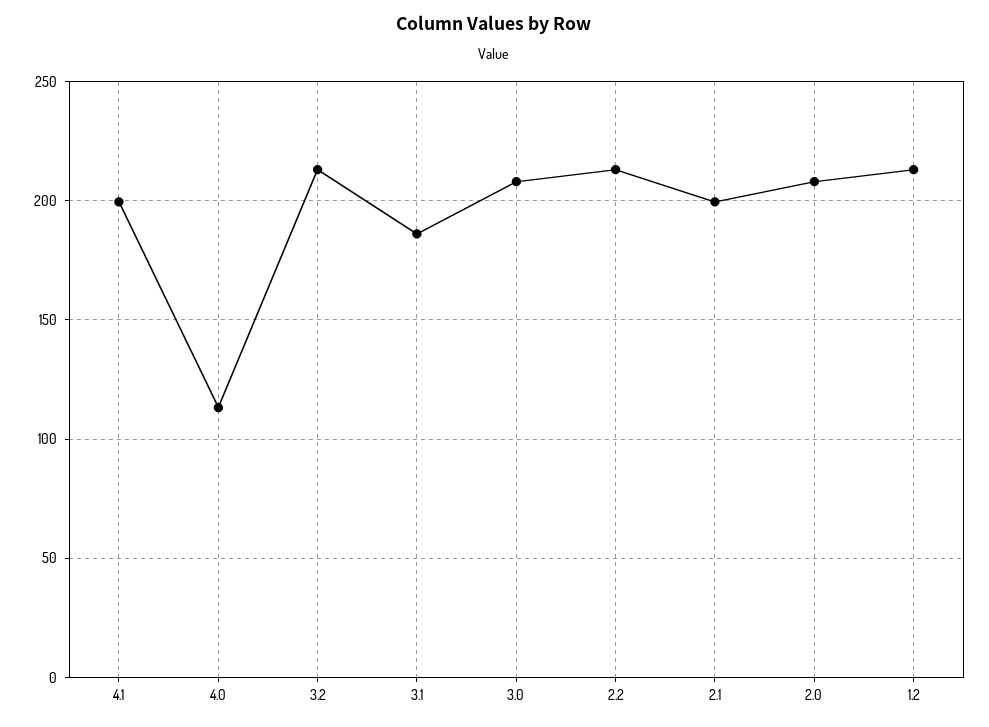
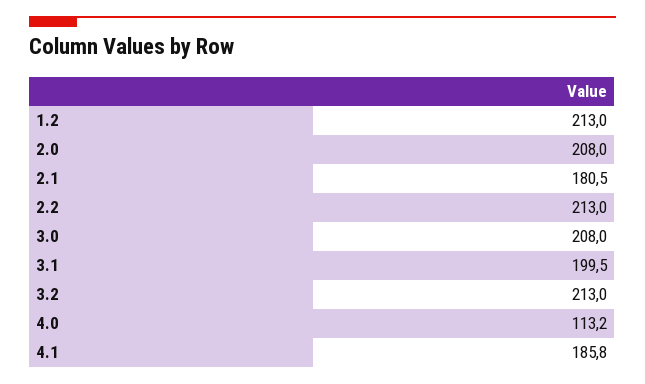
4.1: 200 -> 185.8
3.1: 185 -> 199.5
2.1: 200 -> 180.5

